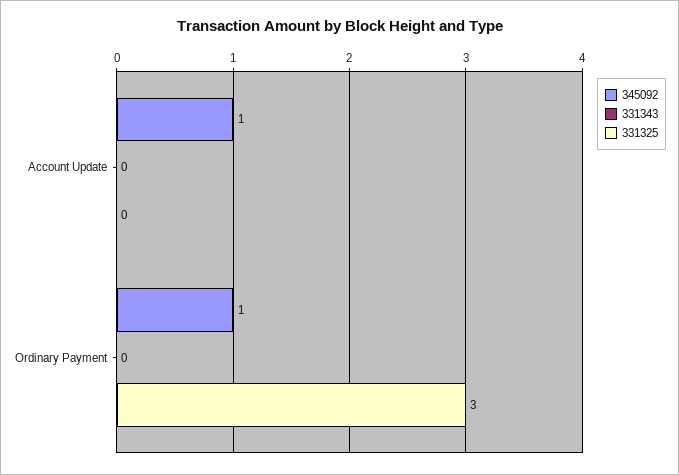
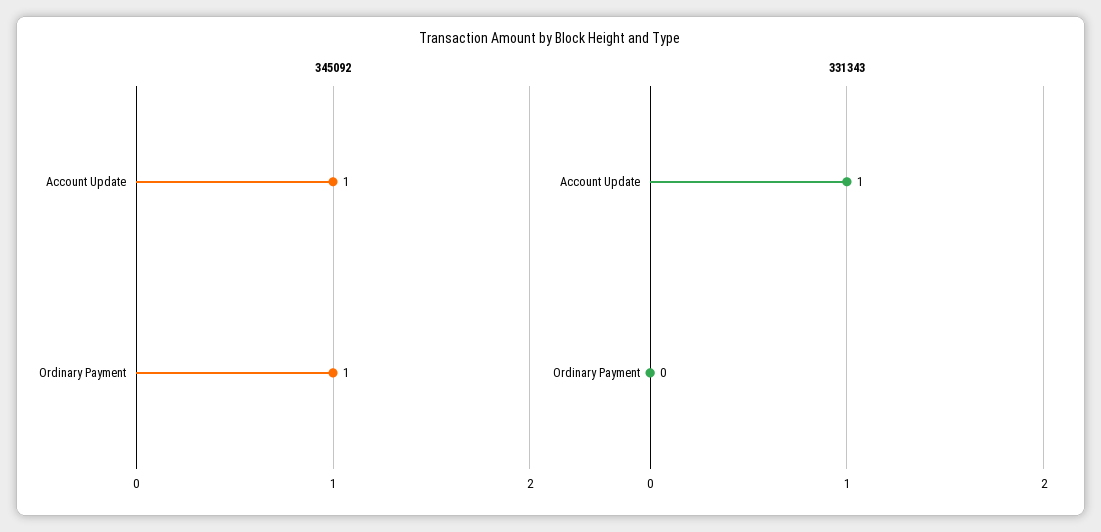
331343, Account Update: 0 -> 1
331325, Account Update: 0 -> none
331325, Ordinary Payment: 3 -> none

